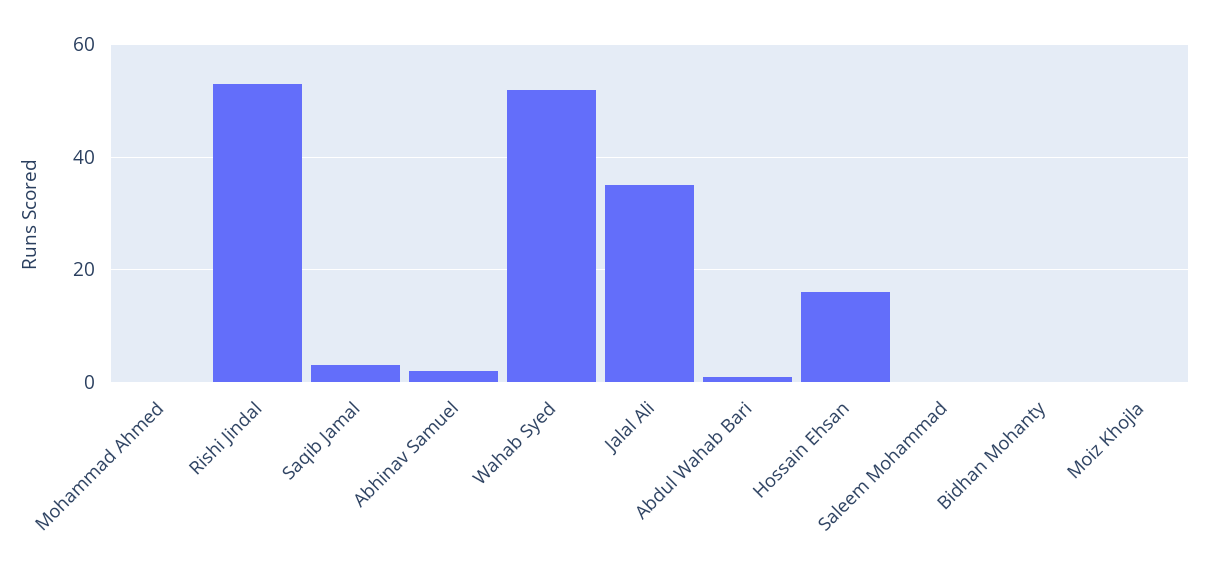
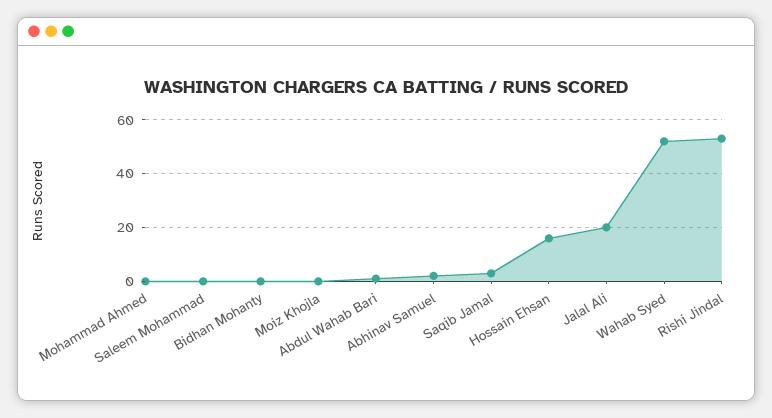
Jalal Ali: 35 -> 20

